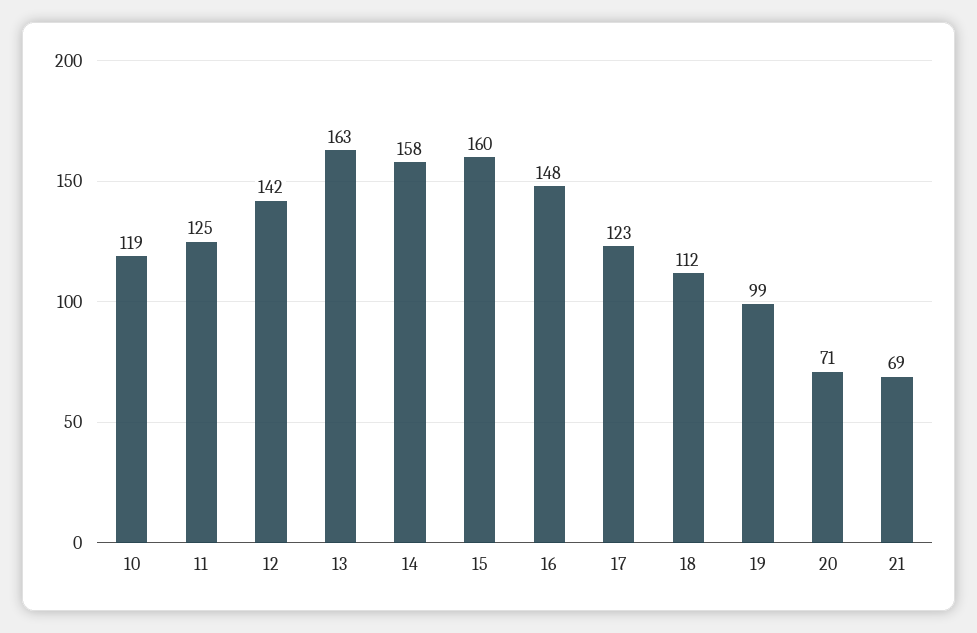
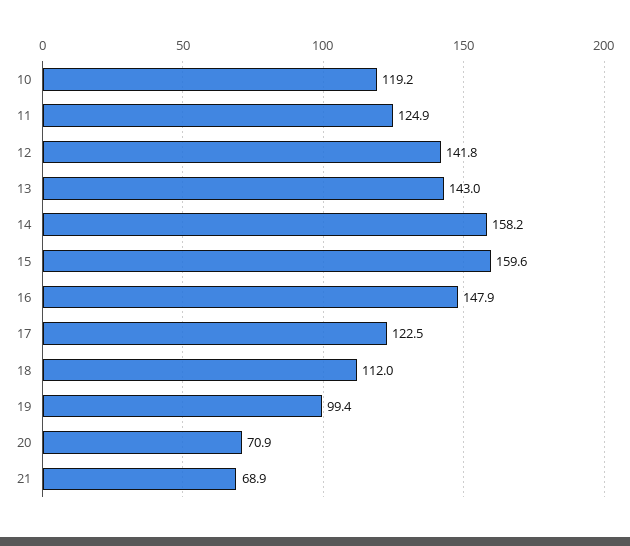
13: 163 -> 143

